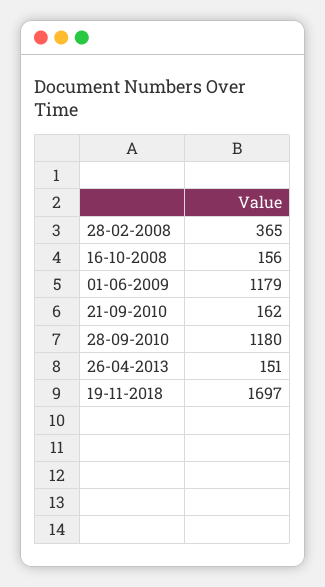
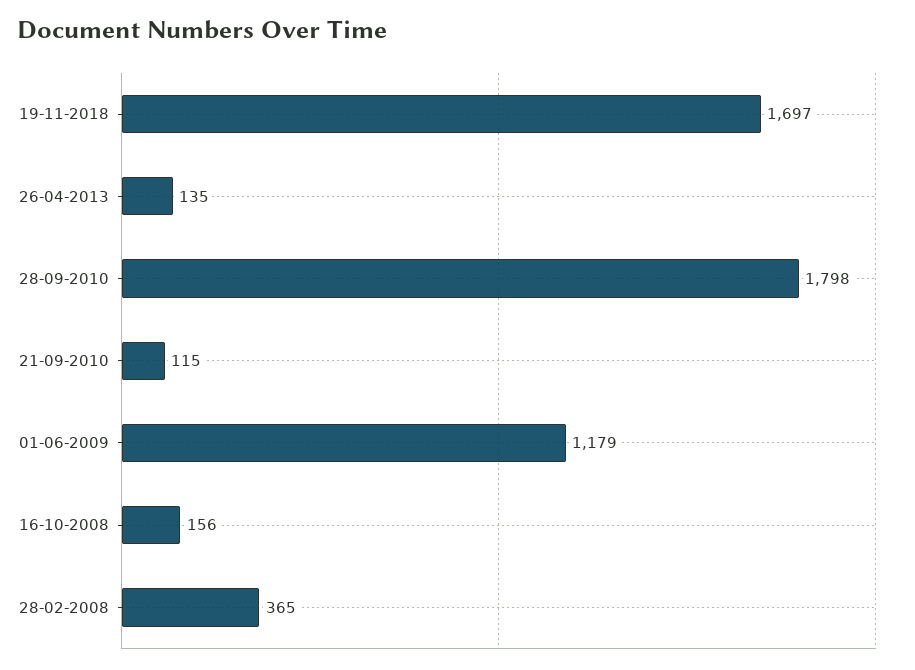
21-09-2010: 162 -> 115
28-09-2010: 1180 -> 1798
26-04-2013: 151 -> 135

